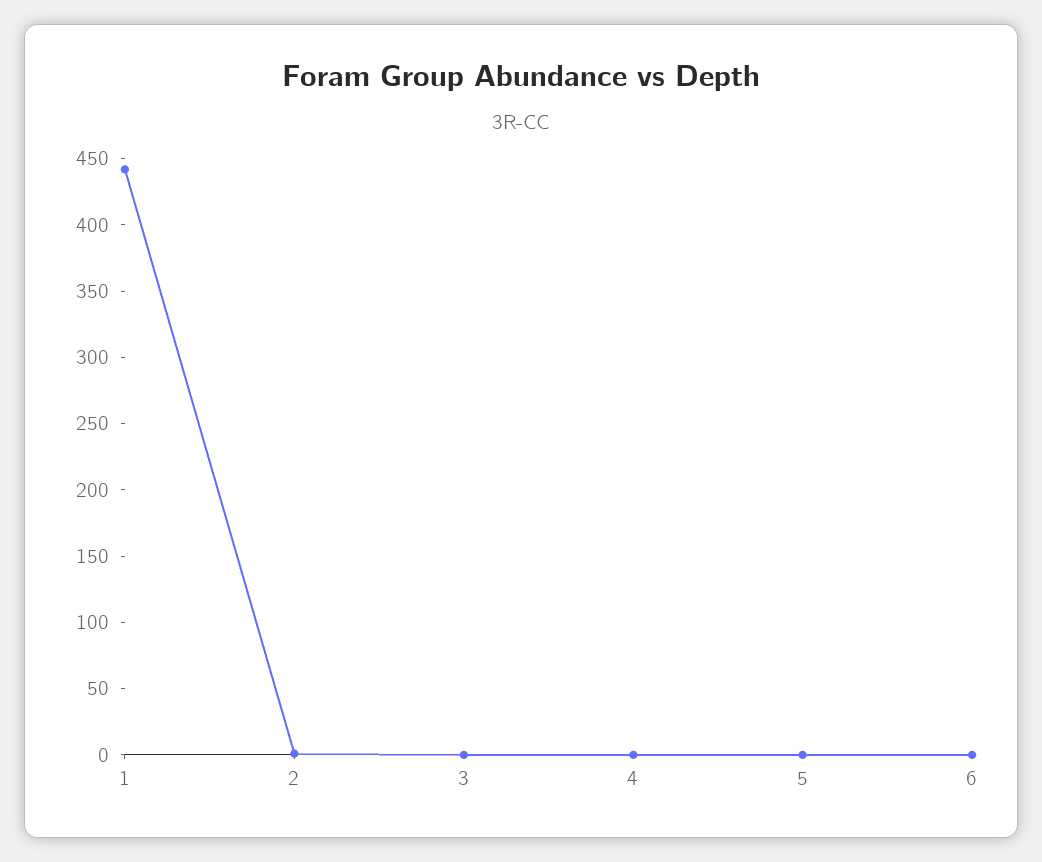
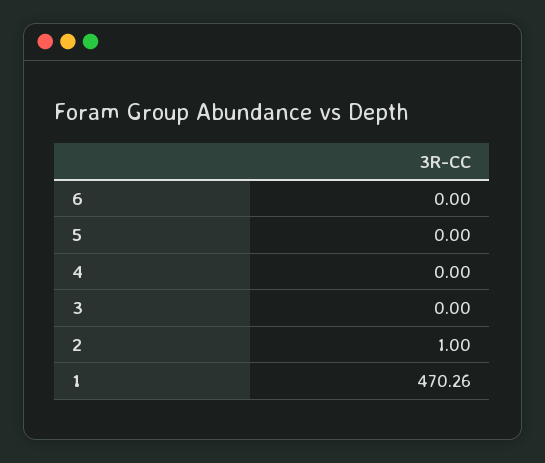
1: 440 -> 470.26

